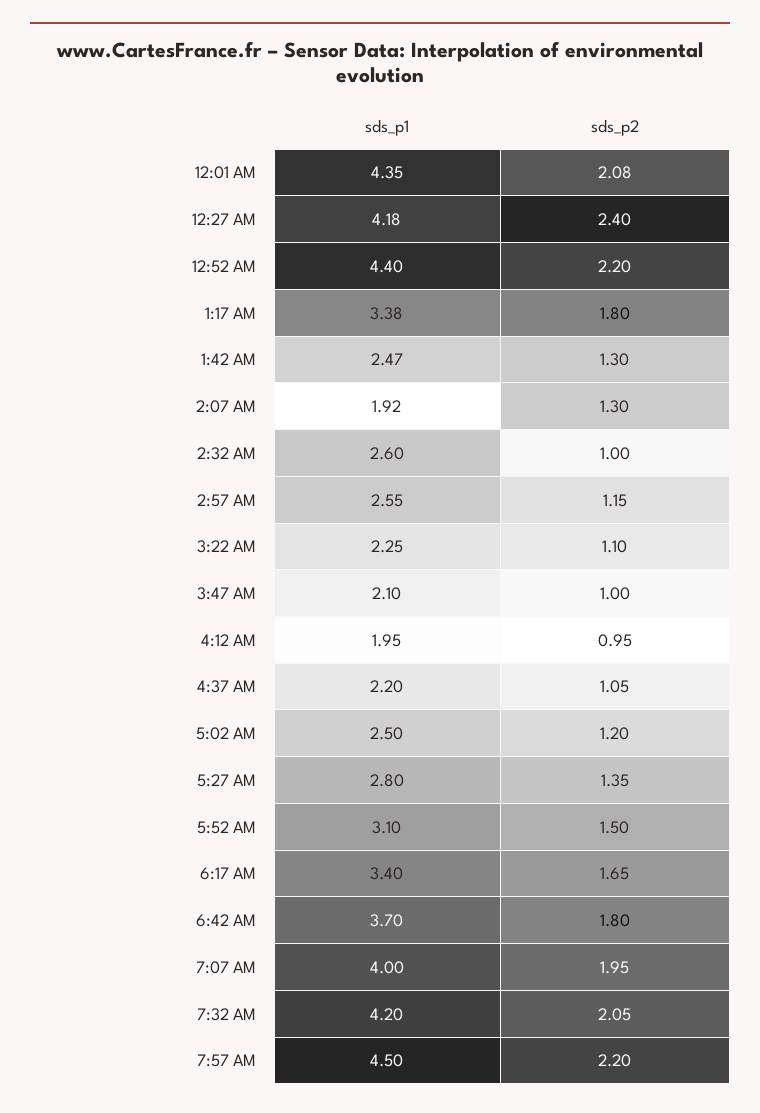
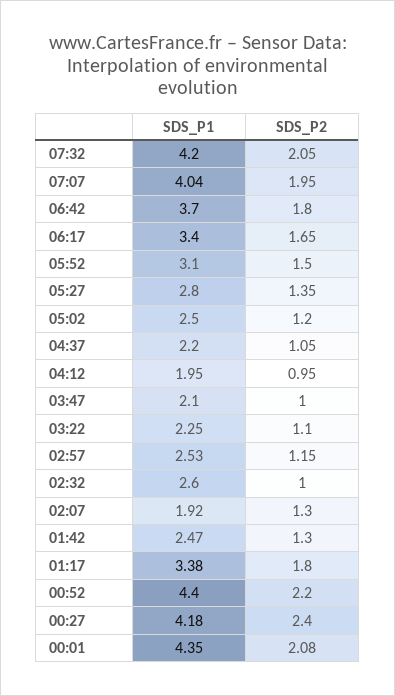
sds_p1, 2:57 AM: 2.55 -> 2.53
sds_p1, 7:07 AM: 4 -> 4.04
sds_p1, 7:57 AM: 4.5 -> none
sds_p2, 7:57 AM: 2.2 -> none

